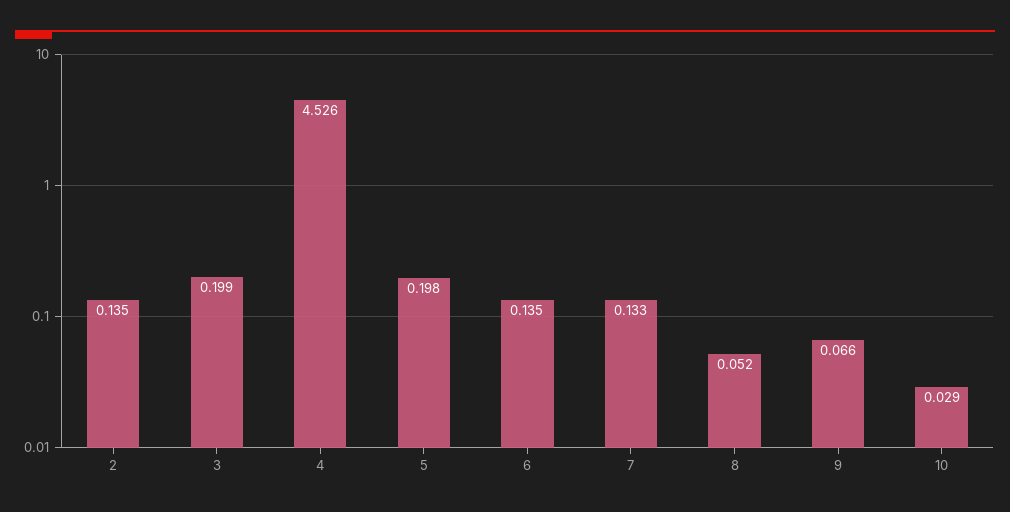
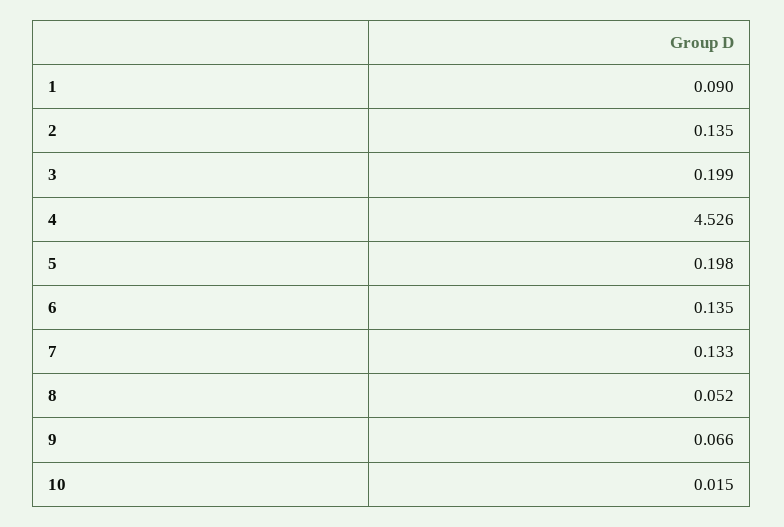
10: 0.029 -> 0.015
1: none -> 0.09

